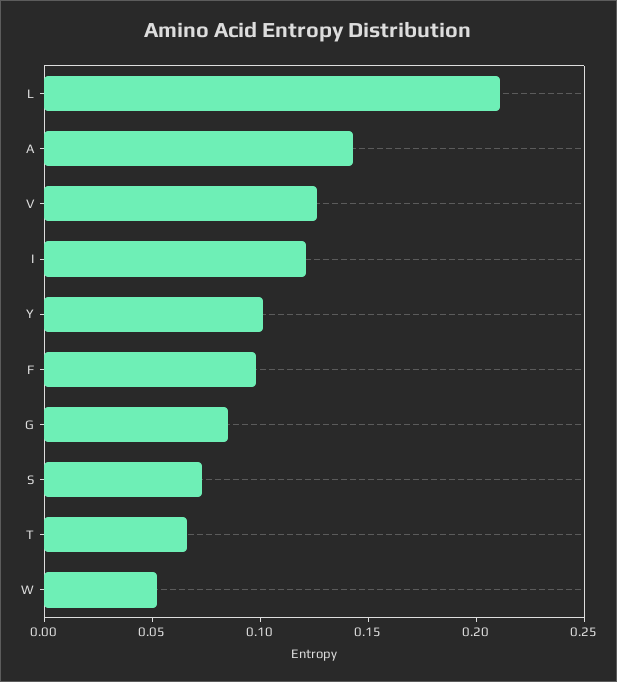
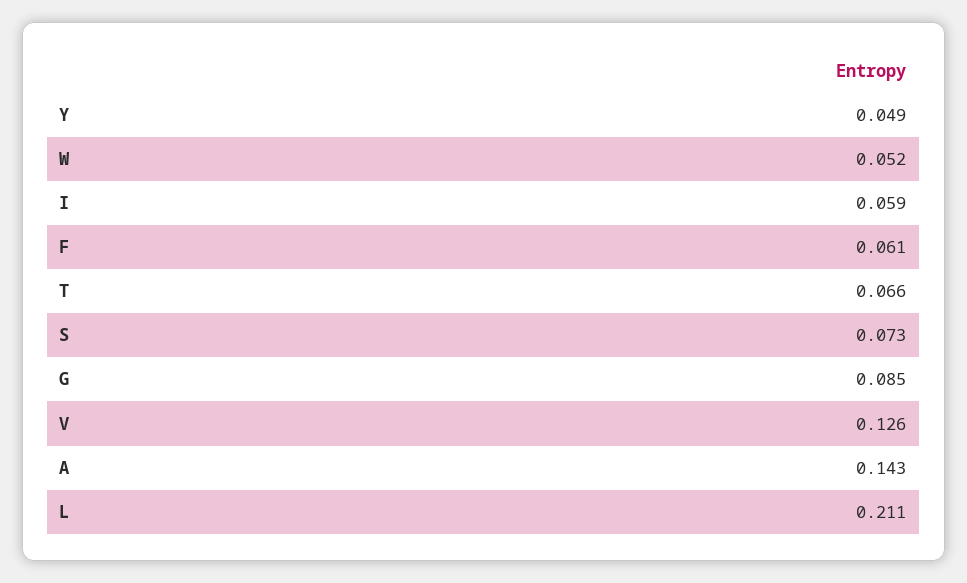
I: 0.12 -> 0.059
Y: 0.1 -> 0.049
F: 0.1 -> 0.061

